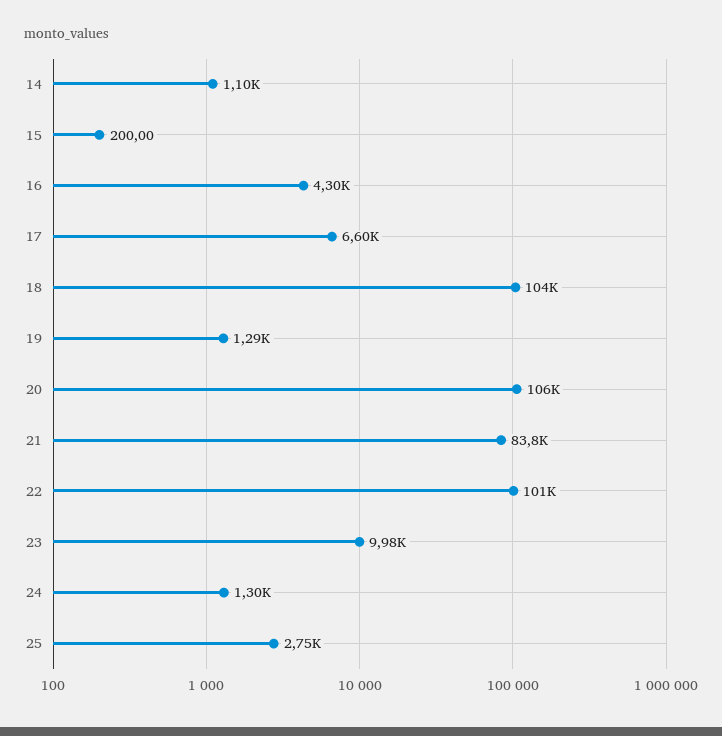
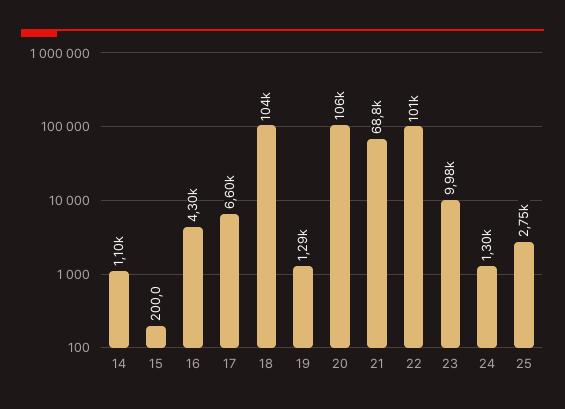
21: 83800 -> 68800

